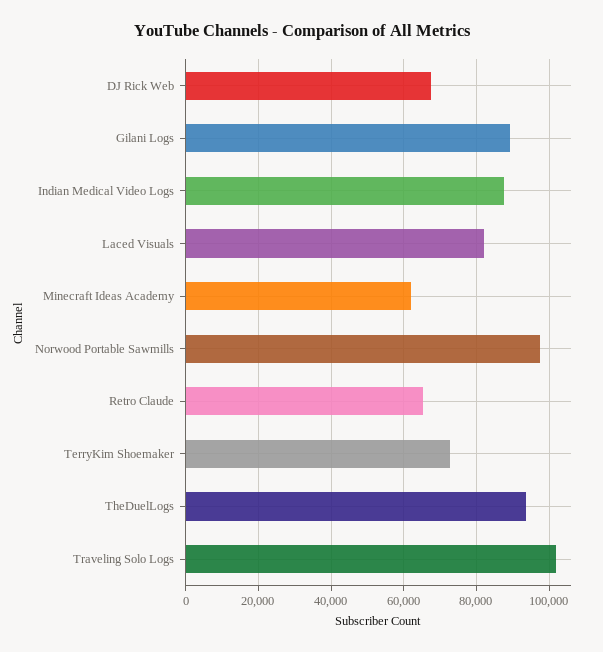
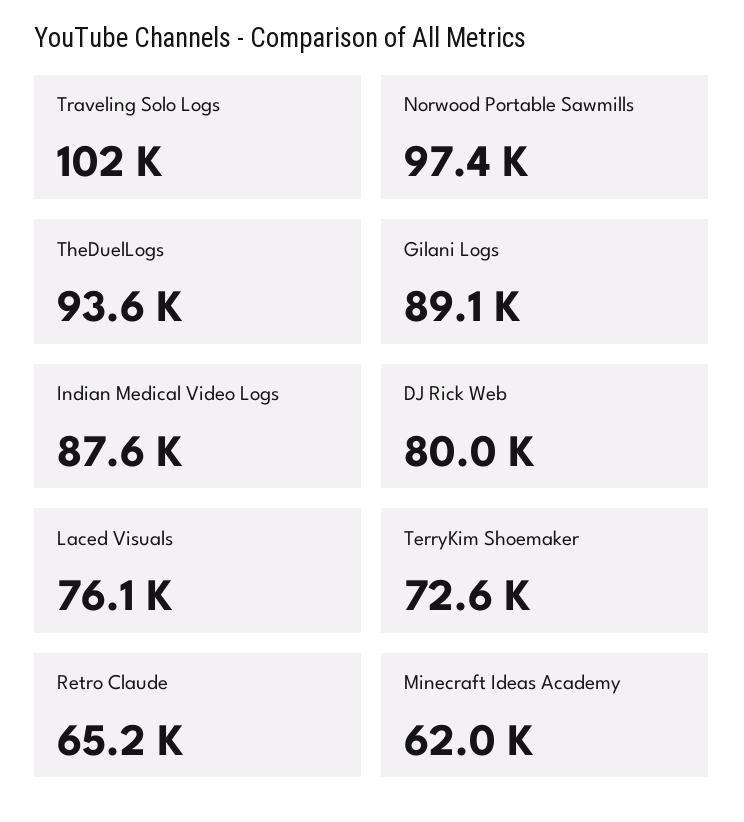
DJ Rick Web: 68000 -> 80000
Laced Visuals: 82000 -> 76100

